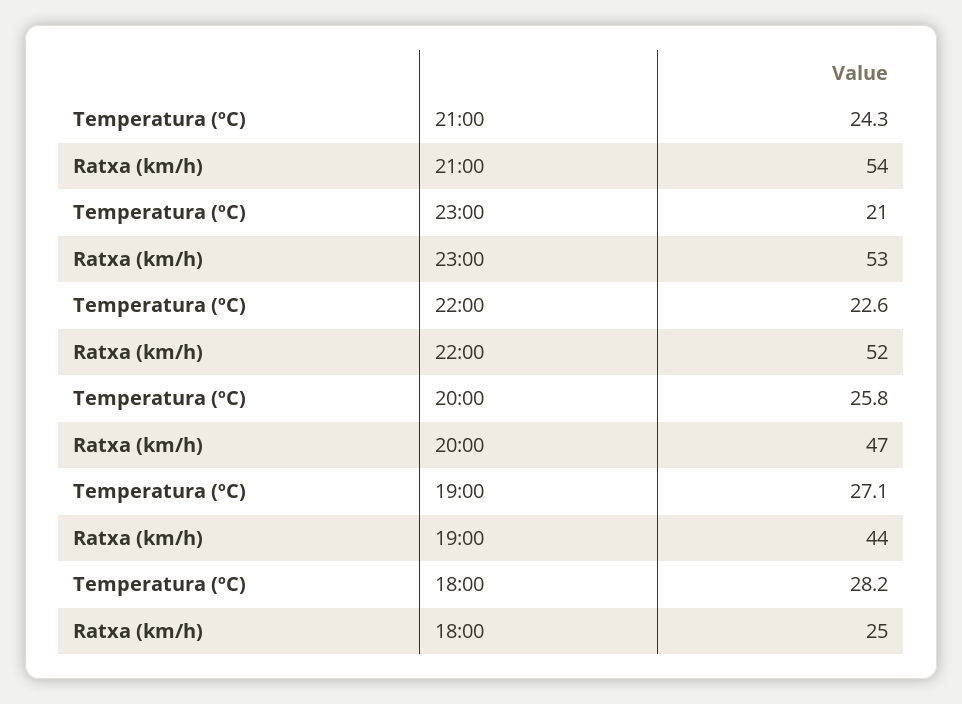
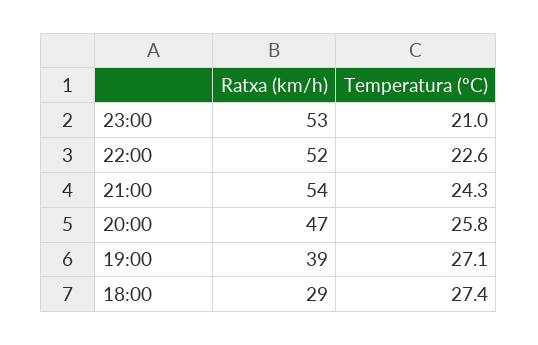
Ratxa (km/h), 19:00: 44 -> 39
Temperatura (ºC), 18:00: 28.2 -> 27.4
Ratxa (km/h), 18:00: 25 -> 29

